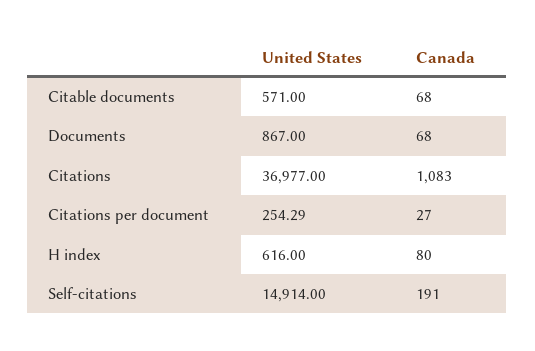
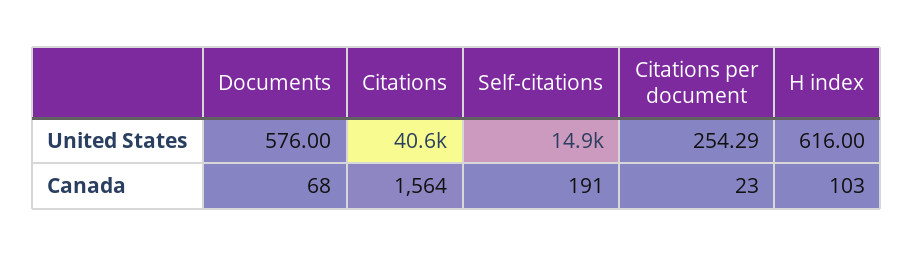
United States, Citable documents: 571 -> none
Canada, Citable documents: 68 -> none
United States, Documents: 867 -> 576
United States, Citations: 36977 -> 40600
Canada, Citations: 1083 -> 1564
Canada, Citations per document: 27 -> 23
Canada, H index: 80 -> 103

